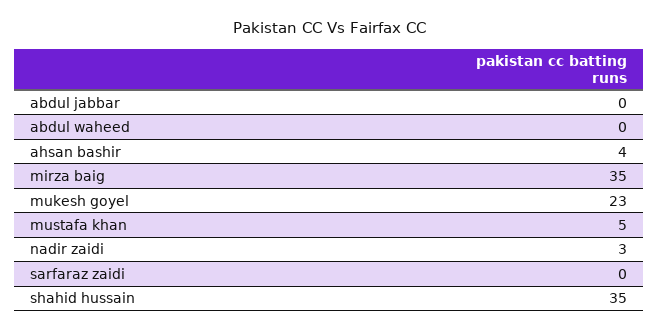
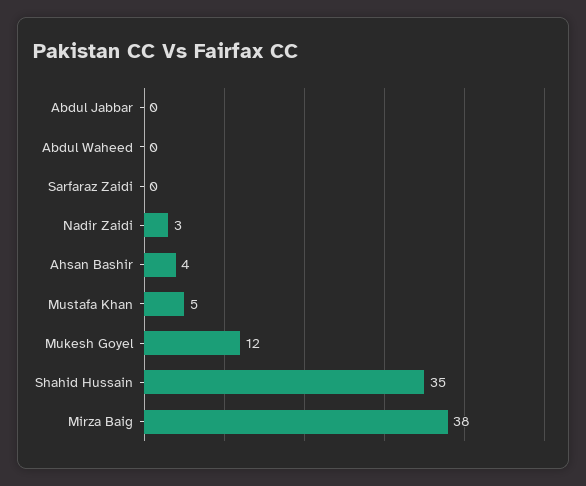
mirza baig: 35 -> 38
mukesh goyel: 23 -> 12

